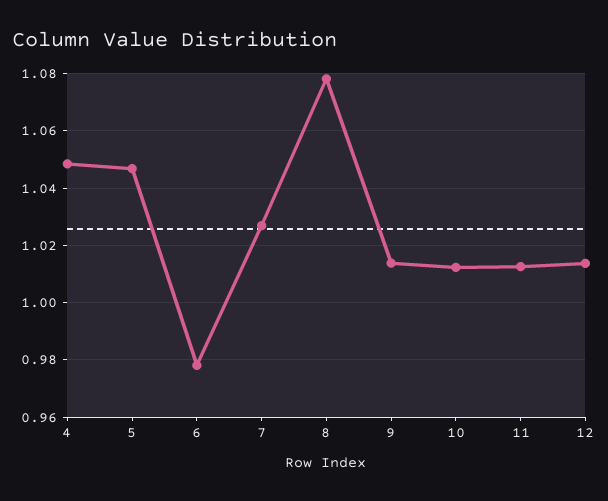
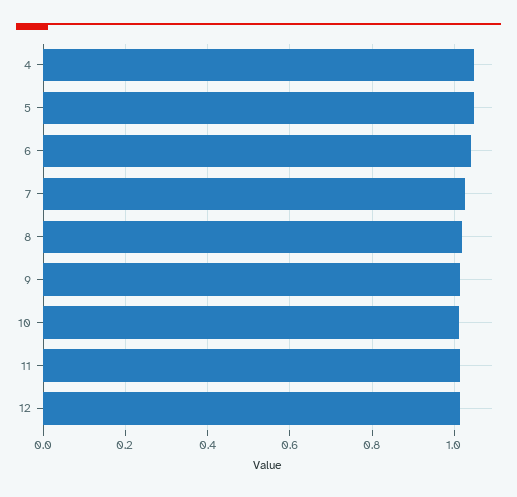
6: 0.9775 -> 1.04
8: 1.0775 -> 1.02

